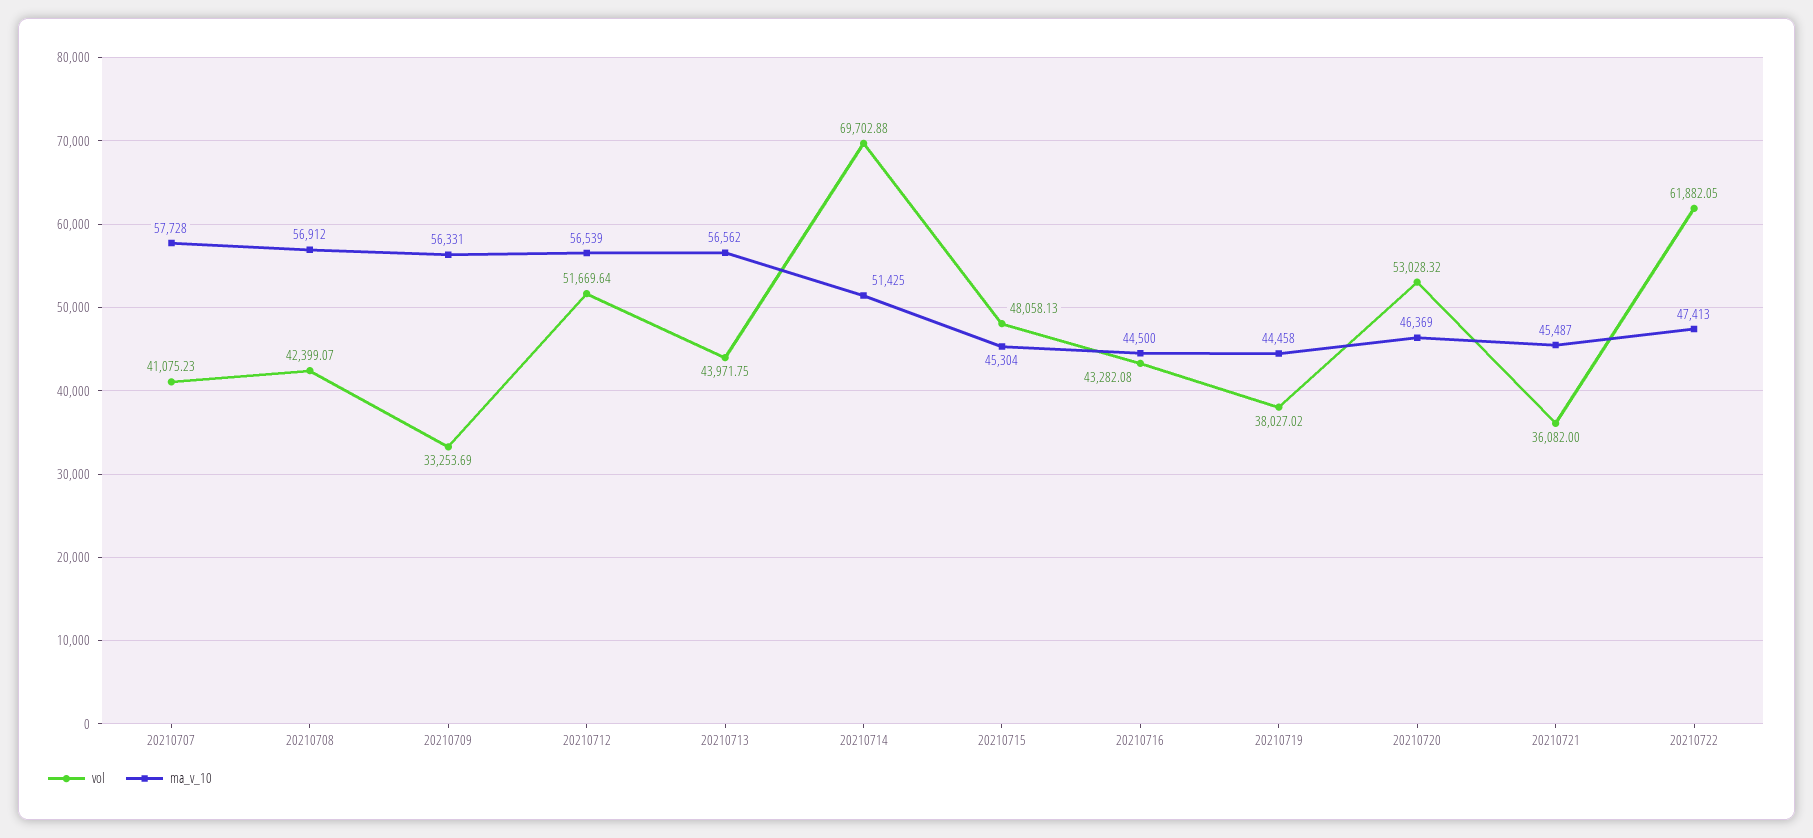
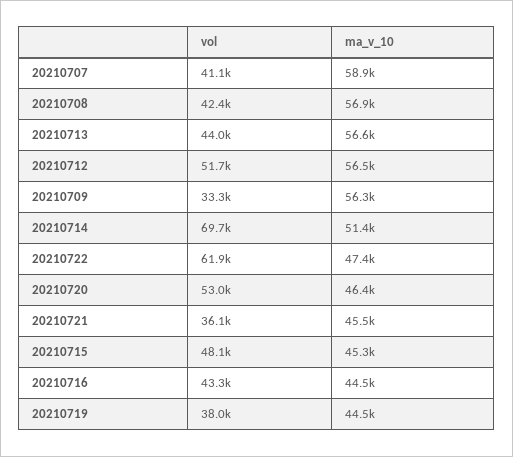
ma_v_10, 20210707: 57728 -> 58900

